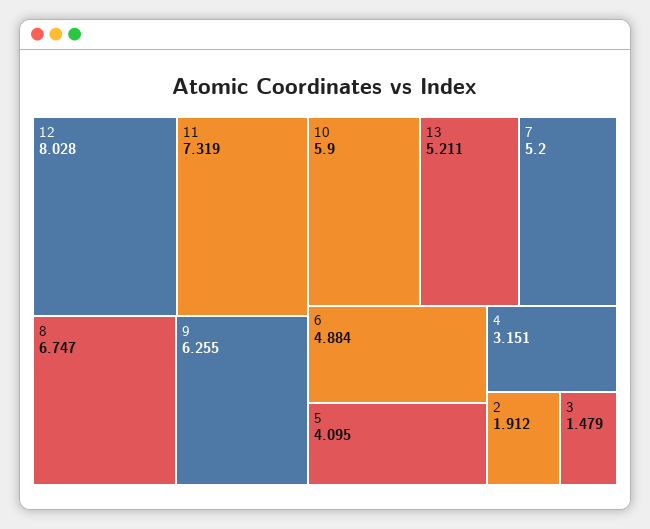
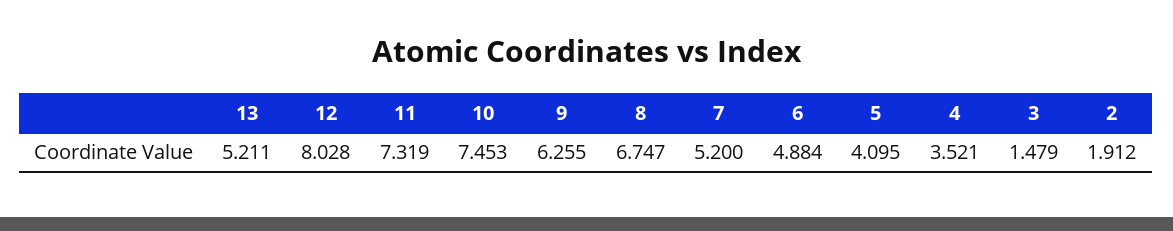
10: 5.9 -> 7.453
4: 3.151 -> 3.521

